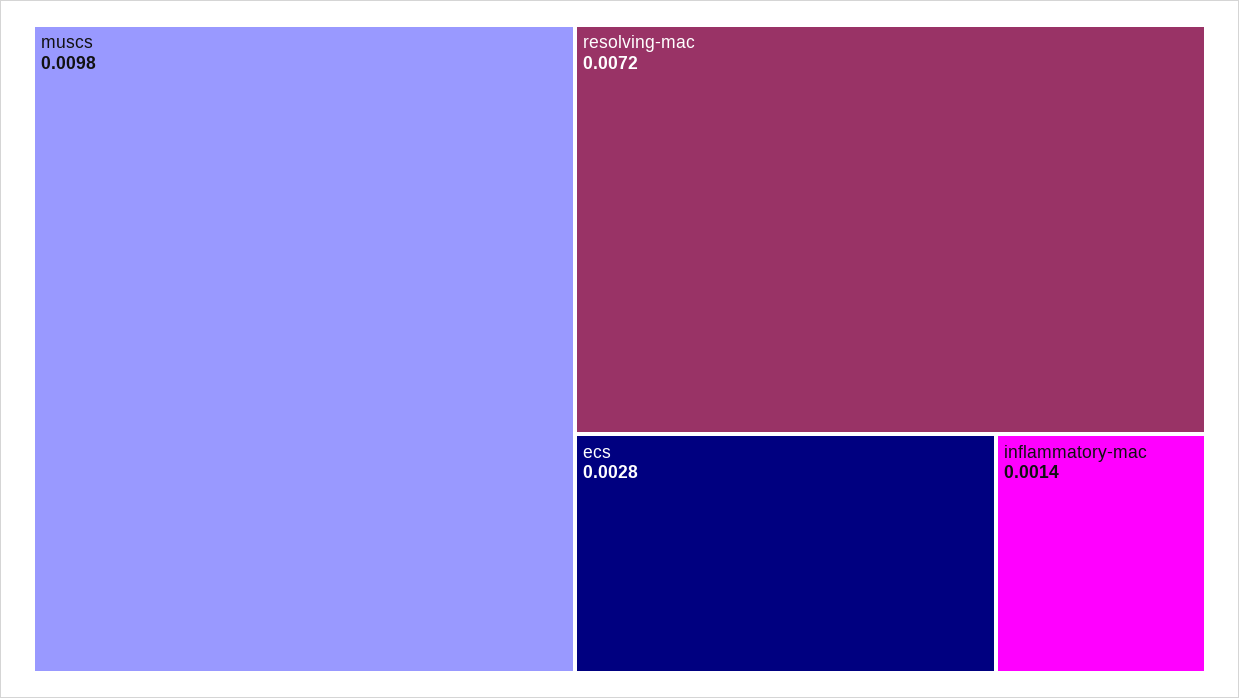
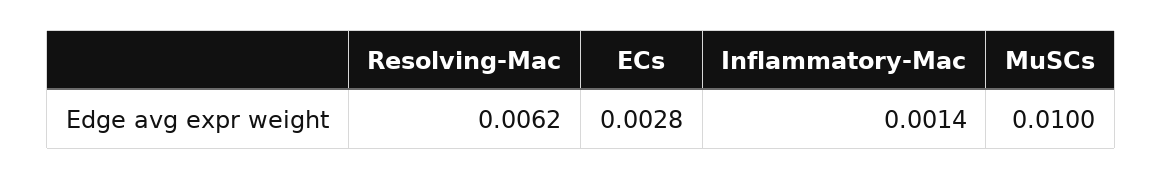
muscs: 0.0098 -> 0.01
resolving-mac: 0.0072 -> 0.0062

